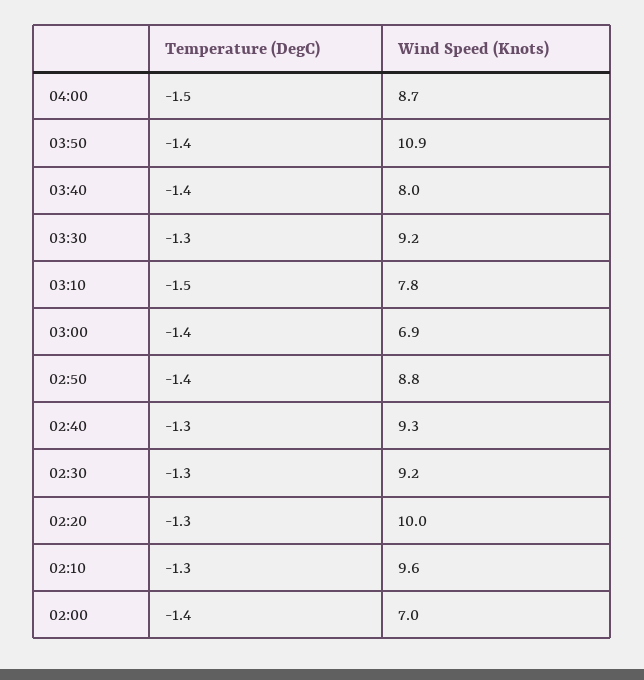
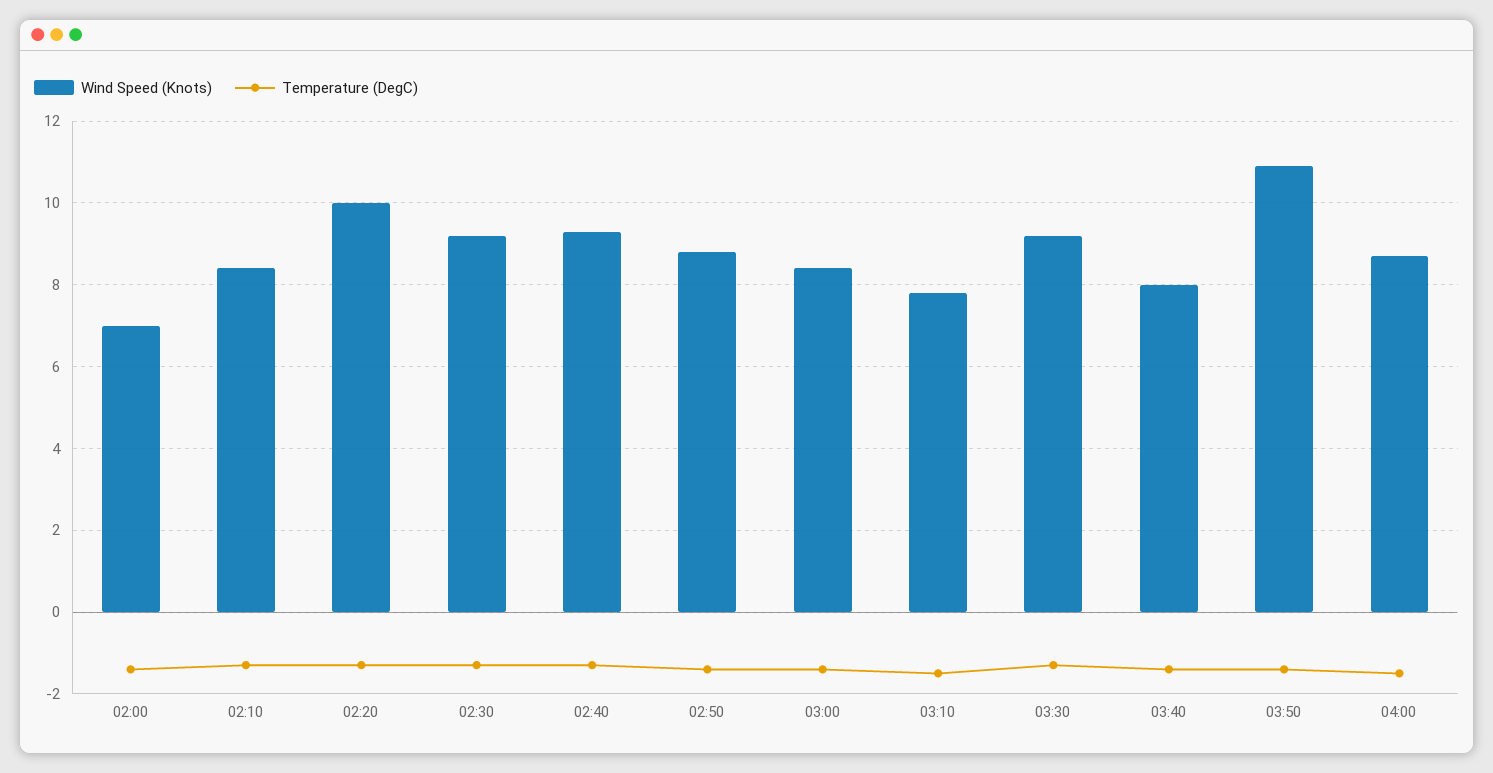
Wind Speed (Knots), 03:00: 6.9 -> 8.5
Wind Speed (Knots), 02:10: 9.6 -> 8.5

